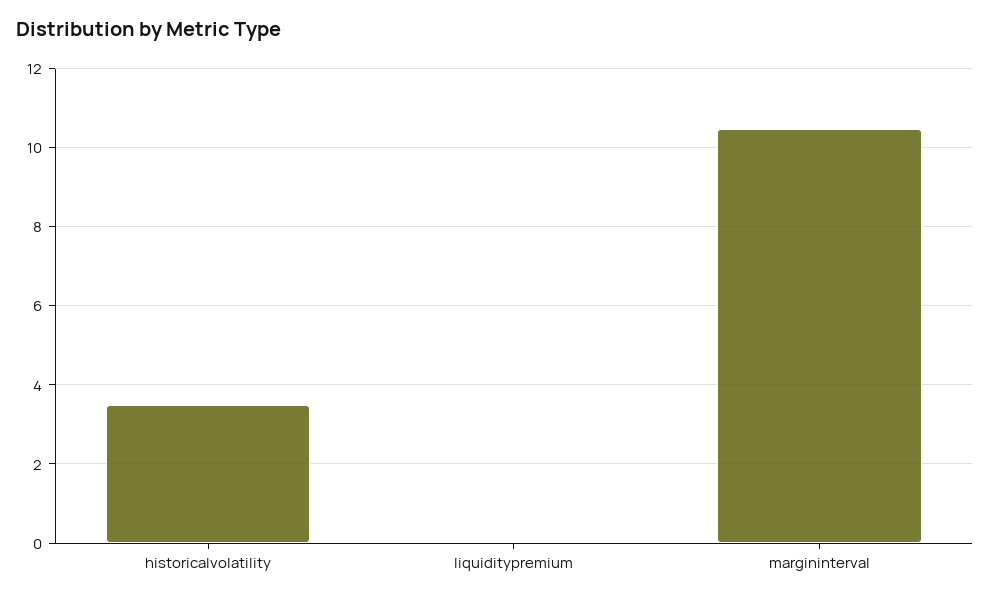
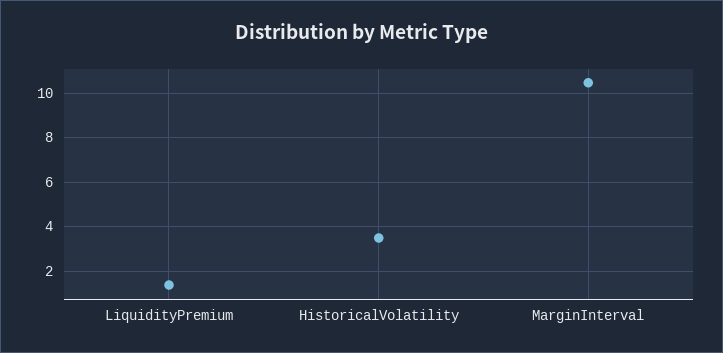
liquiditypremium: 0 -> 1.5

